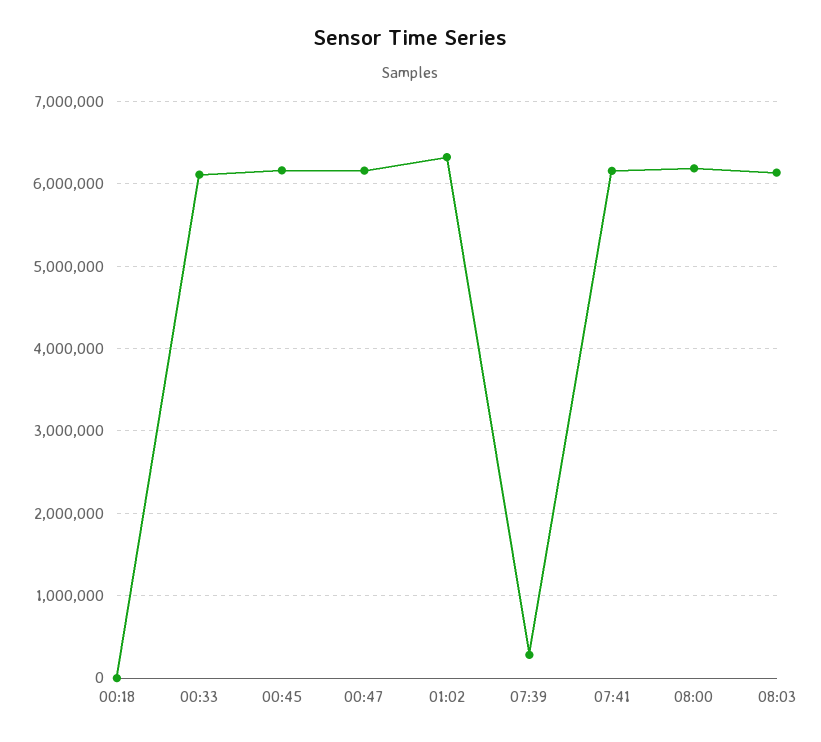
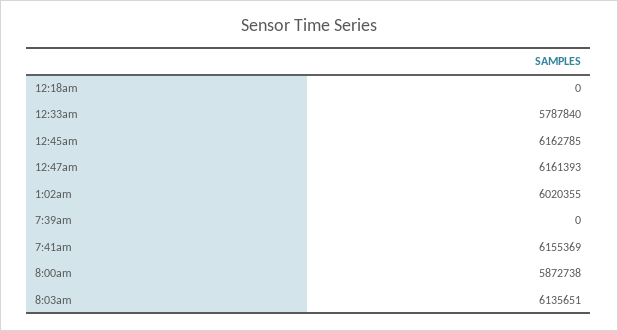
00:33: 6100000 -> 5787840
01:02: 6300000 -> 6020355
07:39: 300000 -> 0
08:00: 6200000 -> 5872738

